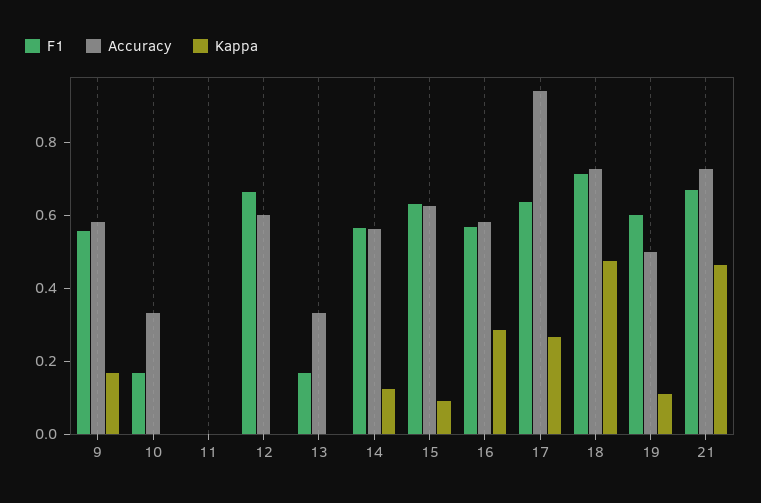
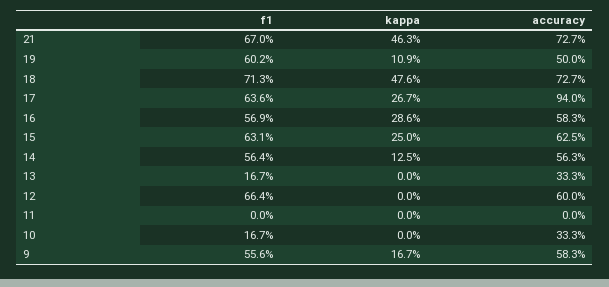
Kappa, 15: 0.1 -> 0.25

